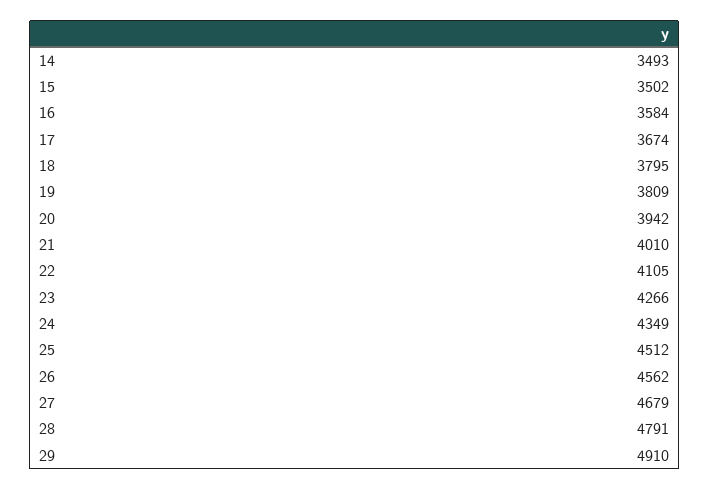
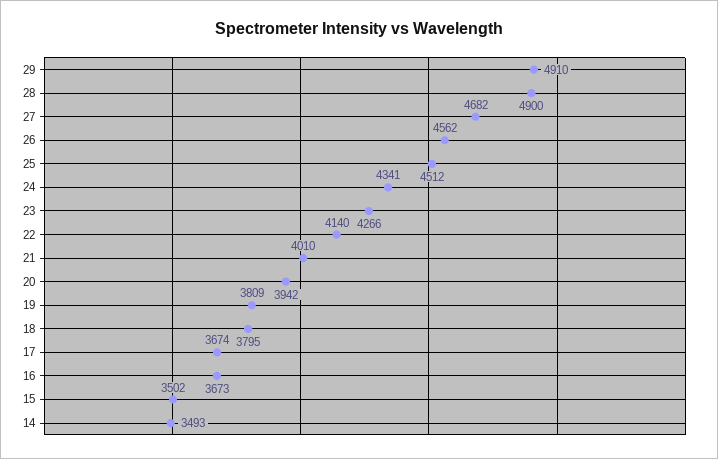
16: 3584 -> 3673
22: 4105 -> 4140
24: 4349 -> 4341
27: 4679 -> 4682
28: 4791 -> 4900

